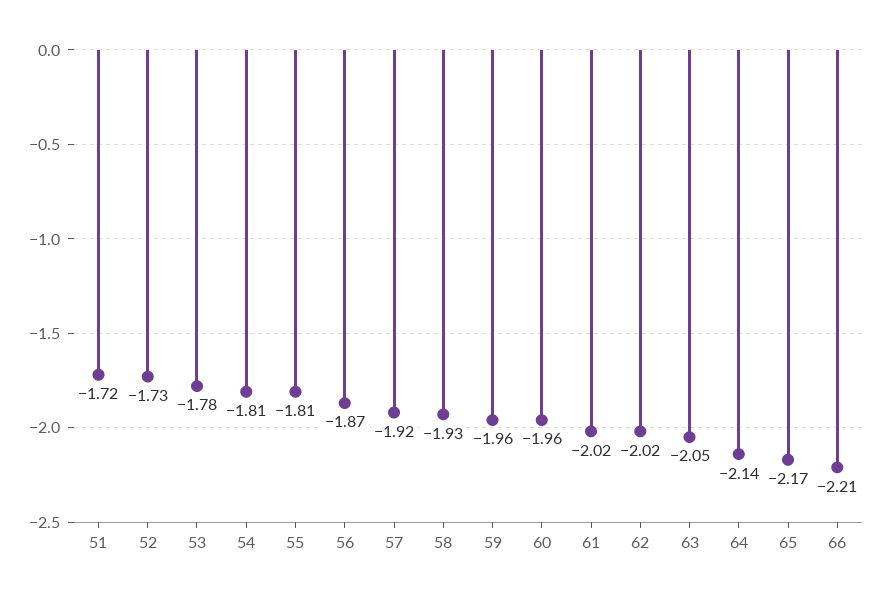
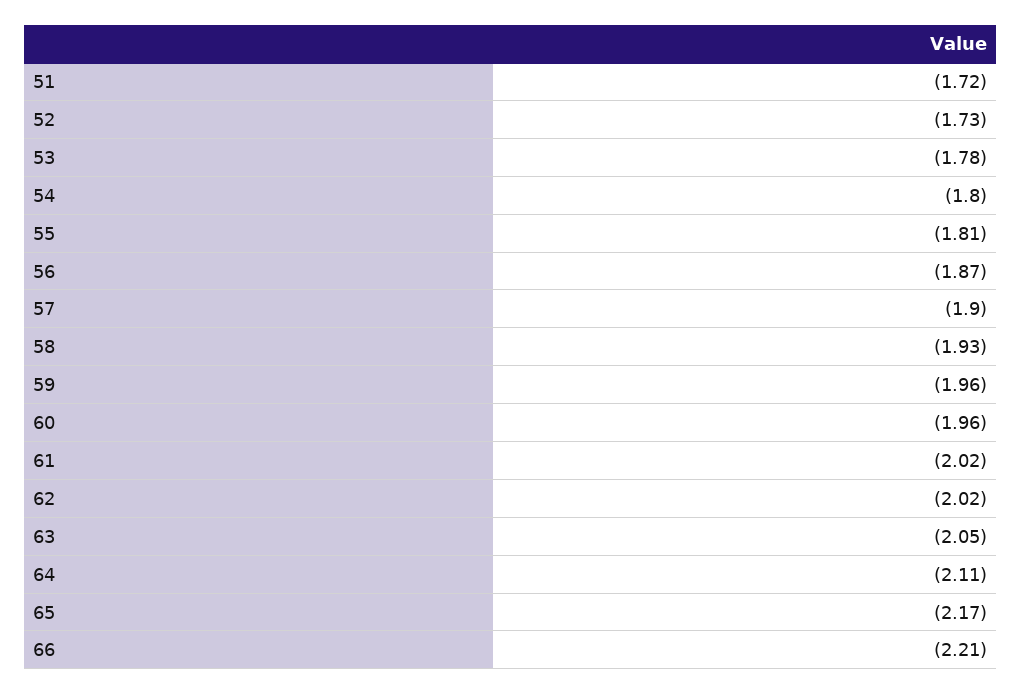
54: -1.81 -> -1.8
57: -1.92 -> -1.9
64: -2.14 -> -2.11

